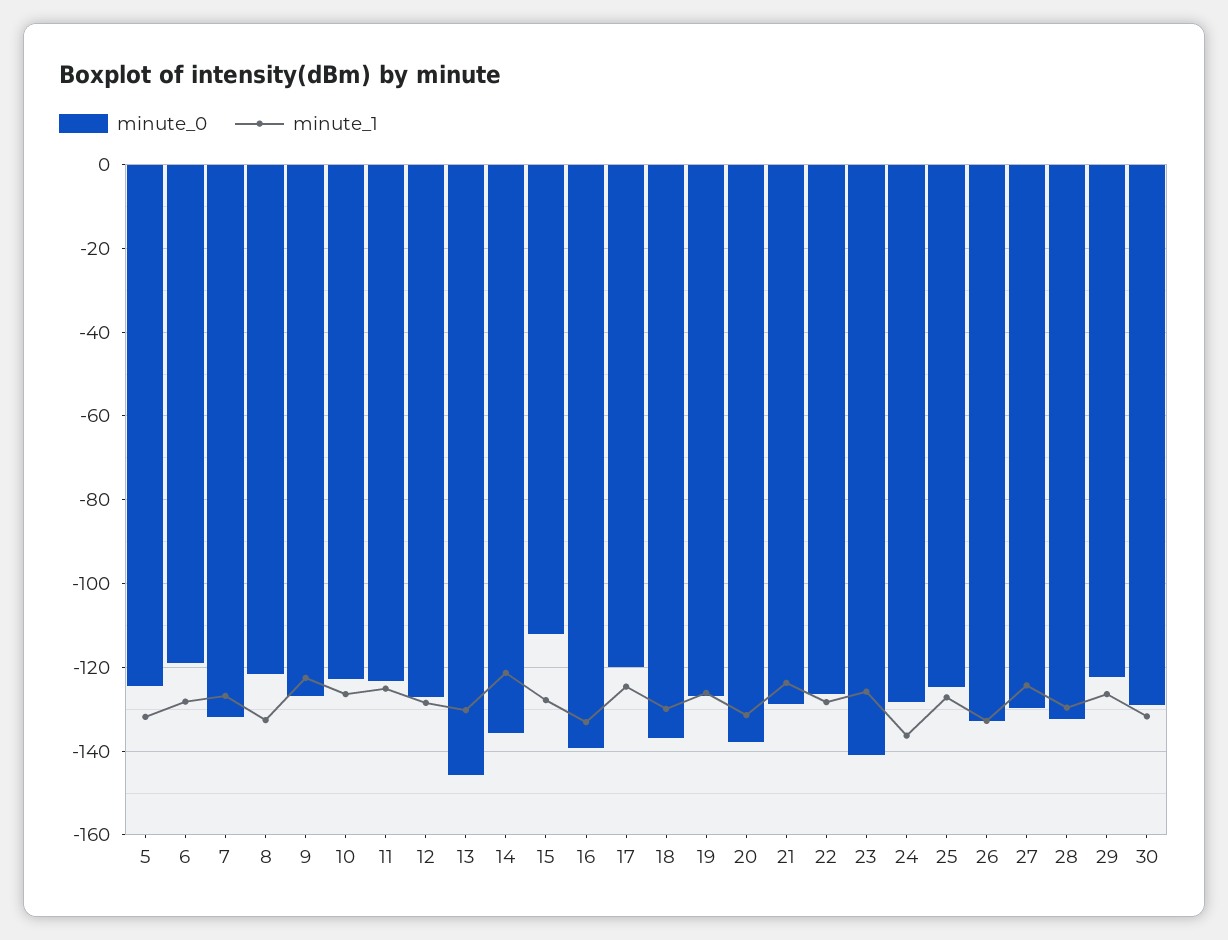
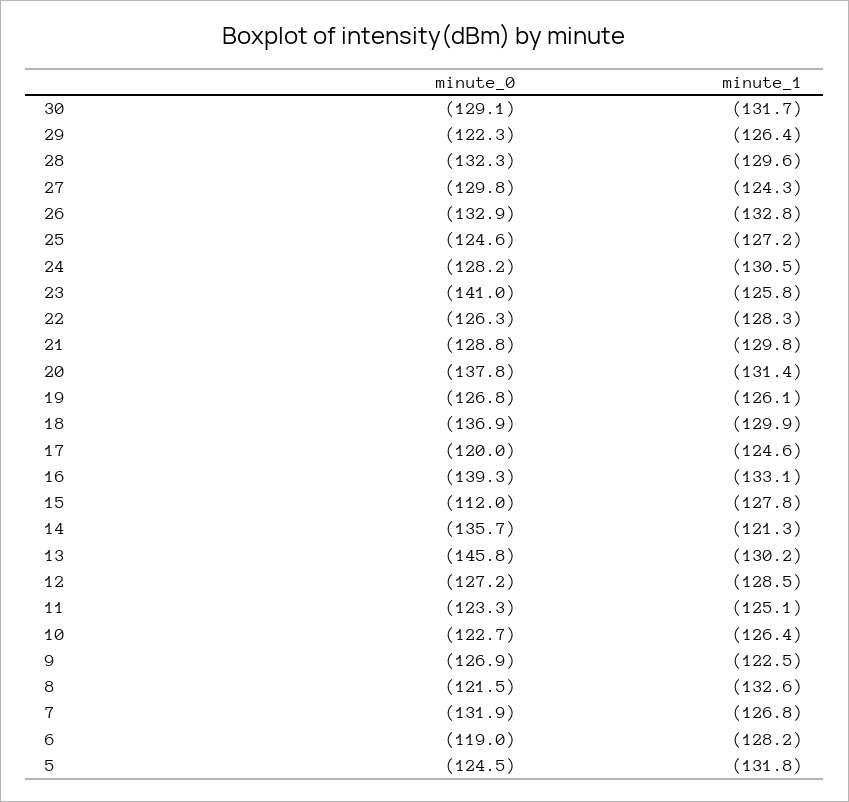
minute_1, 21: -124 -> -129.8
minute_1, 24: -136 -> -130.5

